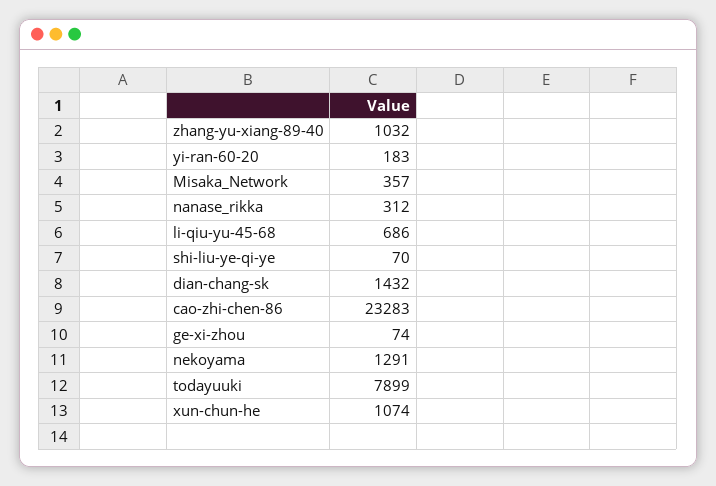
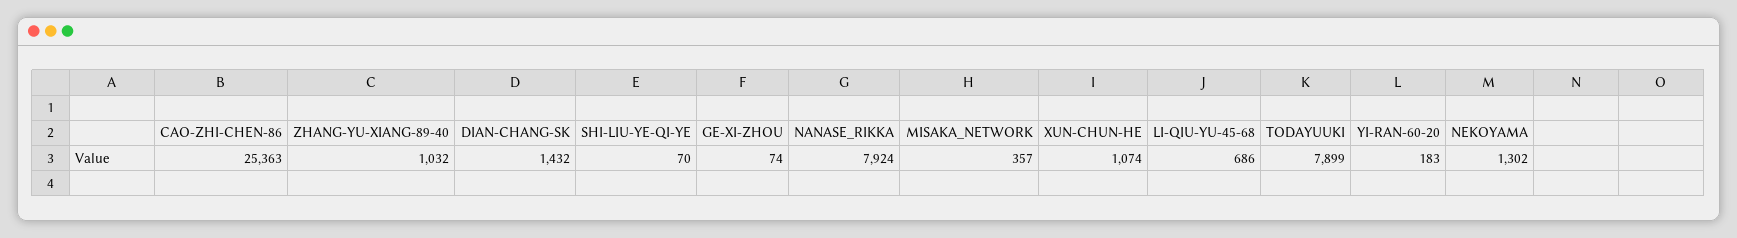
nanase_rikka: 312 -> 7924
cao-zhi-chen-86: 23283 -> 25363
nekoyama: 1291 -> 1302

